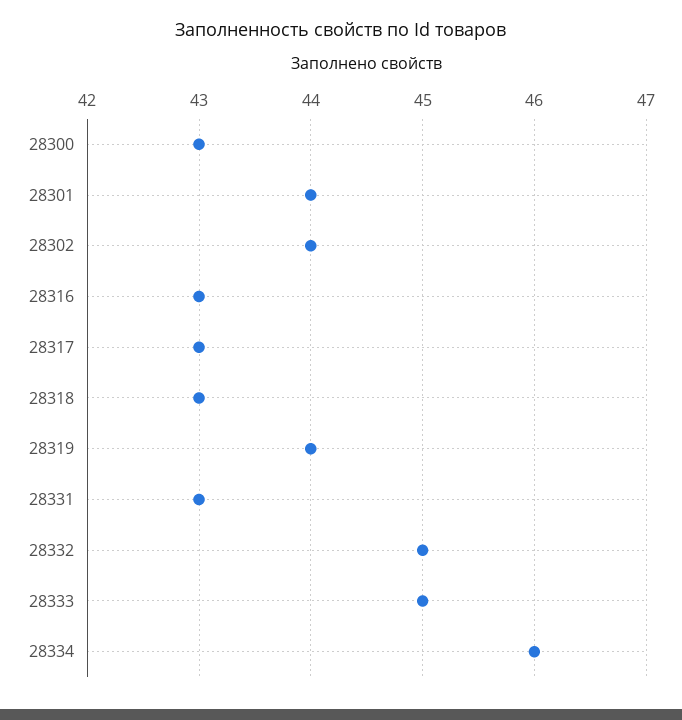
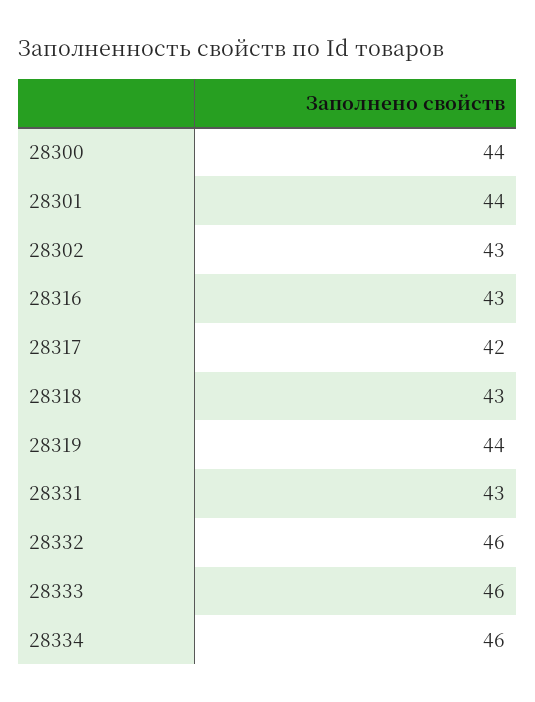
28300: 43 -> 44
28302: 44 -> 43
28317: 43 -> 42
28332: 45 -> 46
28333: 45 -> 46

